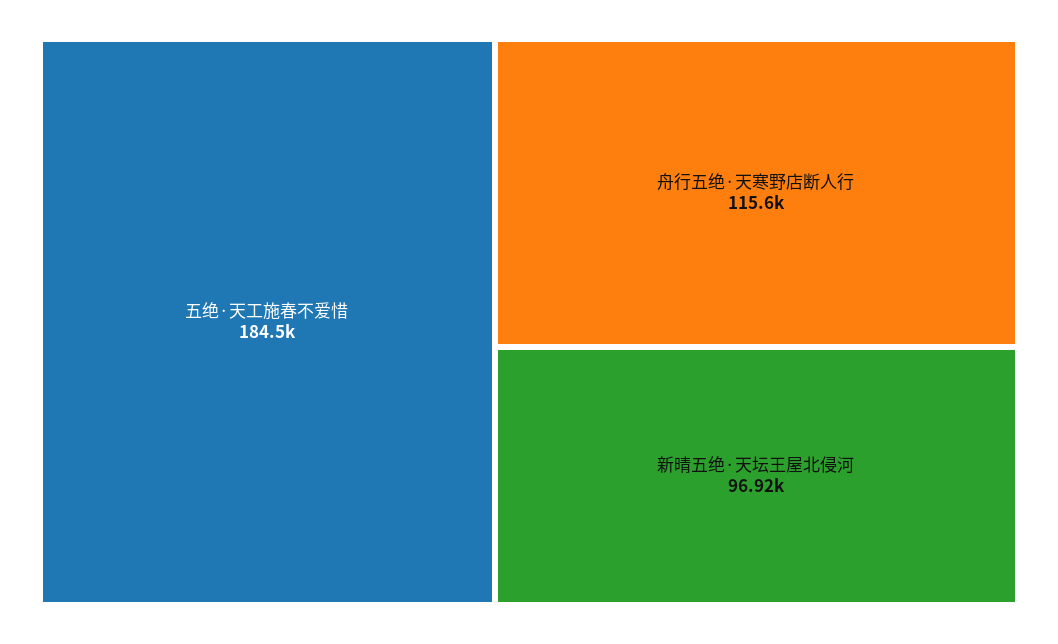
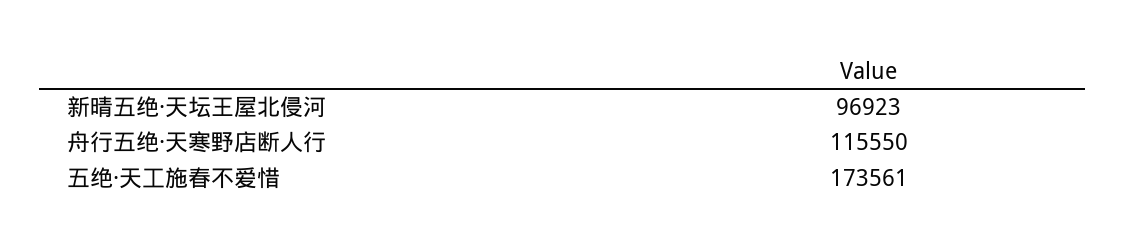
五绝·天工施春不爱惜: 184500 -> 173561

